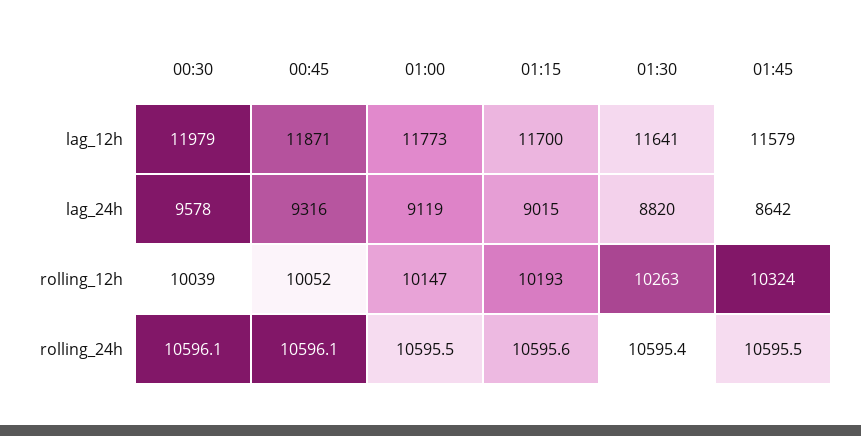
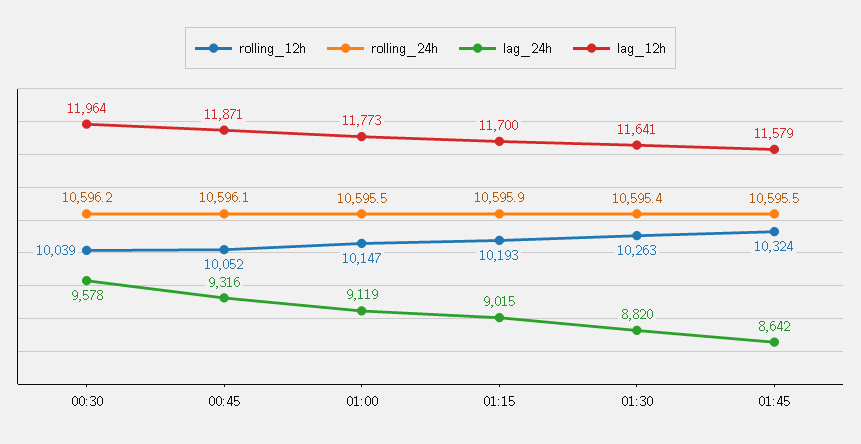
lag_12h, 00:30: 11979 -> 11964
rolling_24h, 00:30: 10596.1 -> 10596.2
rolling_24h, 01:15: 10595.6 -> 10595.9

